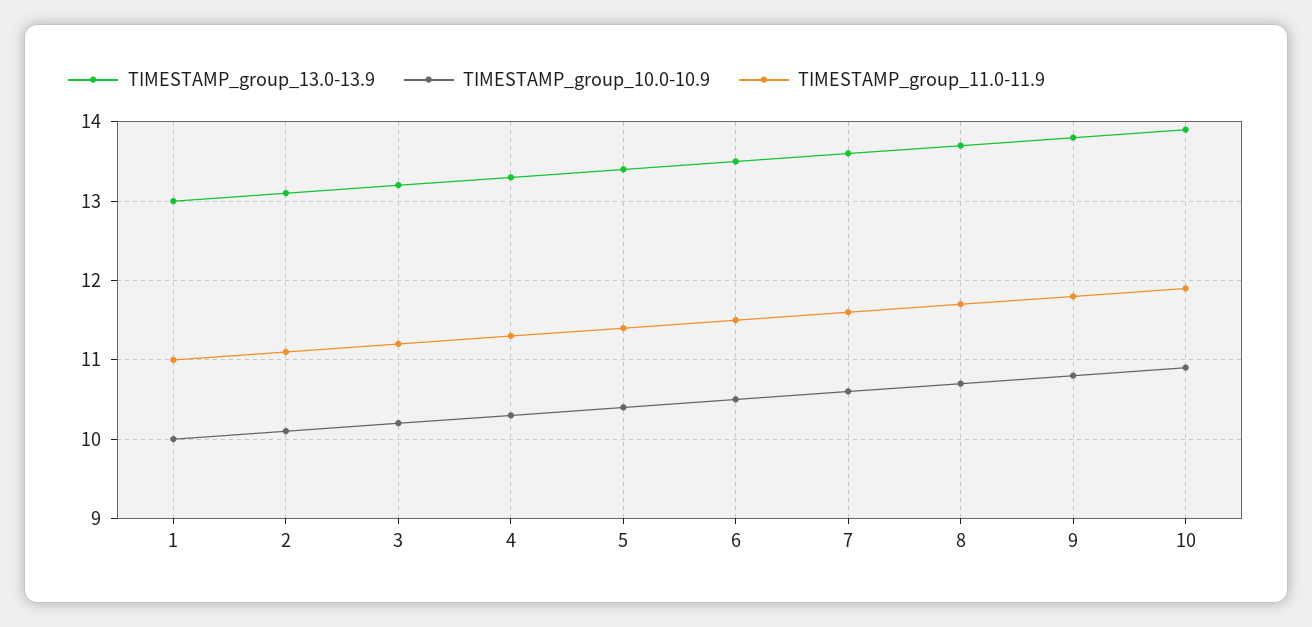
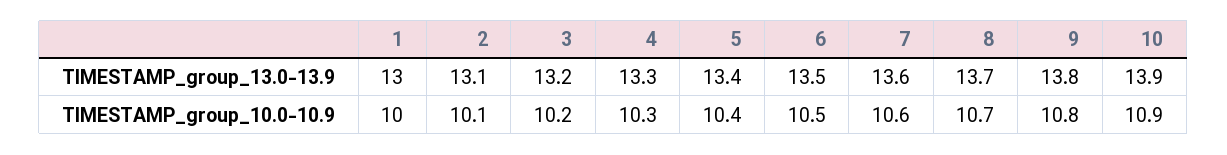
TIMESTAMP_group_11.0-11.9, 1: 11 -> none
TIMESTAMP_group_11.0-11.9, 2: 11.1 -> none
TIMESTAMP_group_11.0-11.9, 3: 11.2 -> none
TIMESTAMP_group_11.0-11.9, 4: 11.3 -> none
TIMESTAMP_group_11.0-11.9, 5: 11.4 -> none
TIMESTAMP_group_11.0-11.9, 6: 11.5 -> none
TIMESTAMP_group_11.0-11.9, 7: 11.6 -> none
TIMESTAMP_group_11.0-11.9, 8: 11.7 -> none
TIMESTAMP_group_11.0-11.9, 9: 11.8 -> none
TIMESTAMP_group_11.0-11.9, 10: 11.9 -> none

